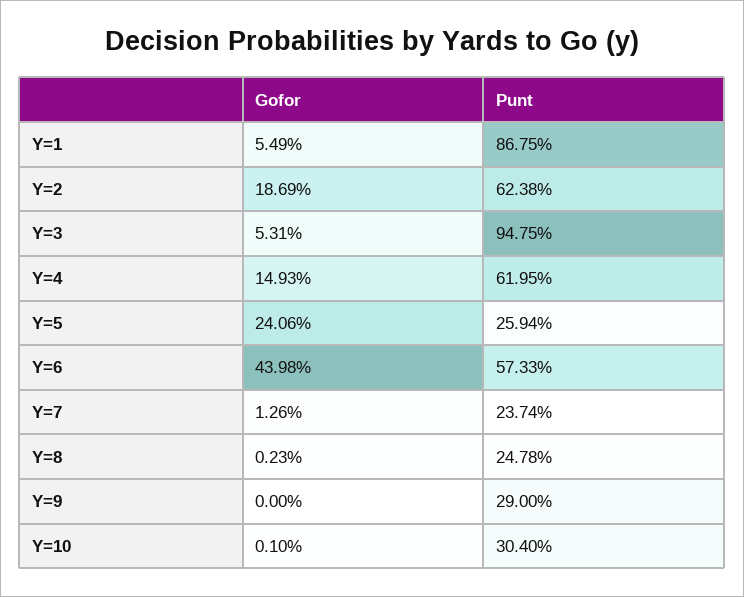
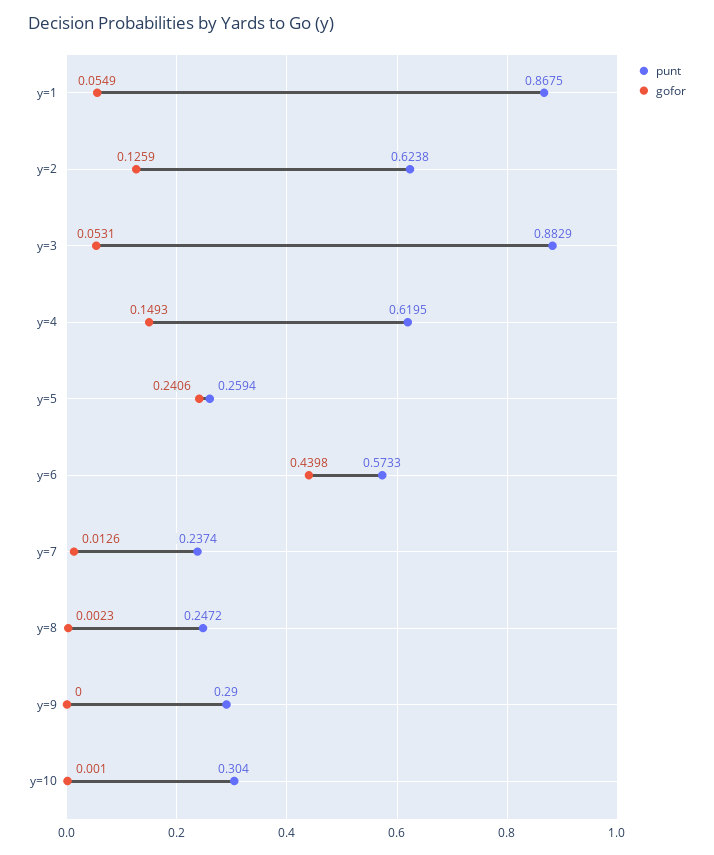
Gofor, Y=2: 0.1869 -> 0.1259
Punt, Y=3: 0.9475 -> 0.8829
Punt, Y=8: 0.2478 -> 0.2472

